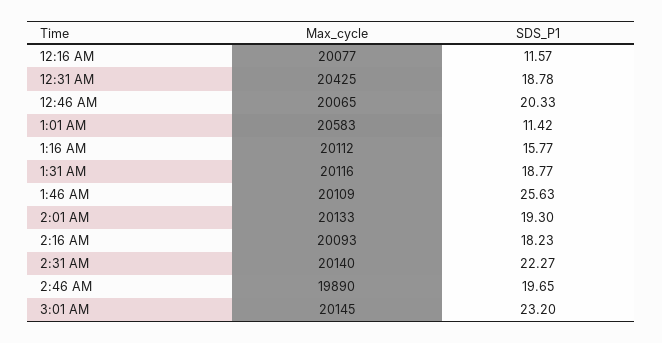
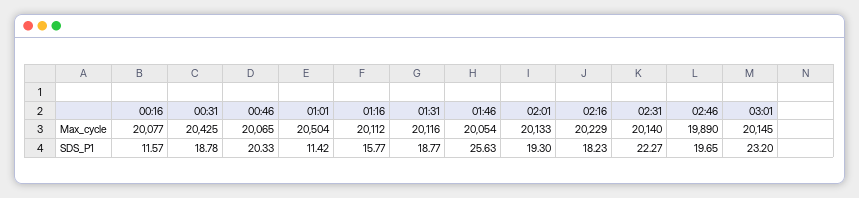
Max_cycle, 1:01 AM: 20583 -> 20504
Max_cycle, 1:46 AM: 20109 -> 20054
Max_cycle, 2:16 AM: 20093 -> 20229

